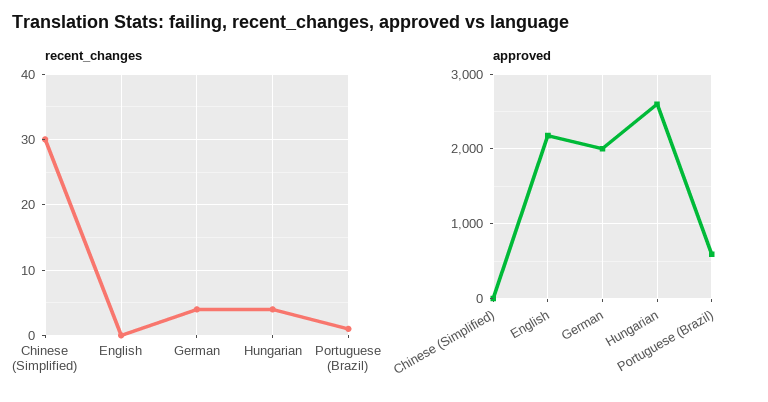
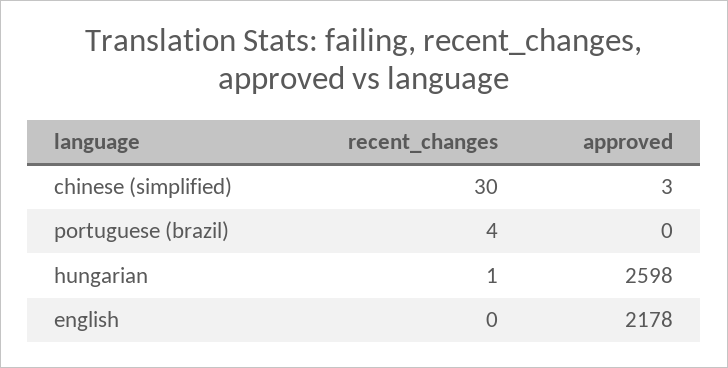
recent_changes, German: 4 -> none
recent_changes, Hungarian: 4 -> 1
recent_changes, Portuguese (Brazil): 1 -> 4
approved, German: 2000 -> none
approved, Portuguese (Brazil): 600 -> 0

